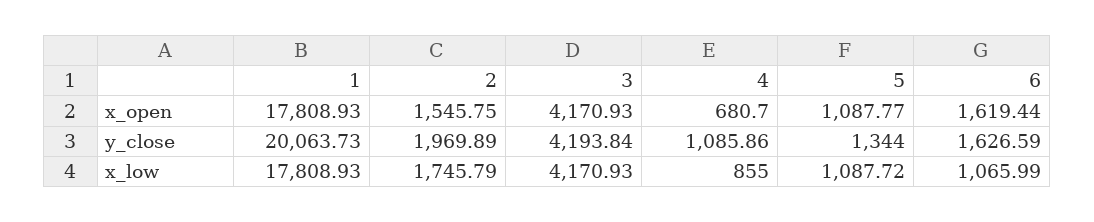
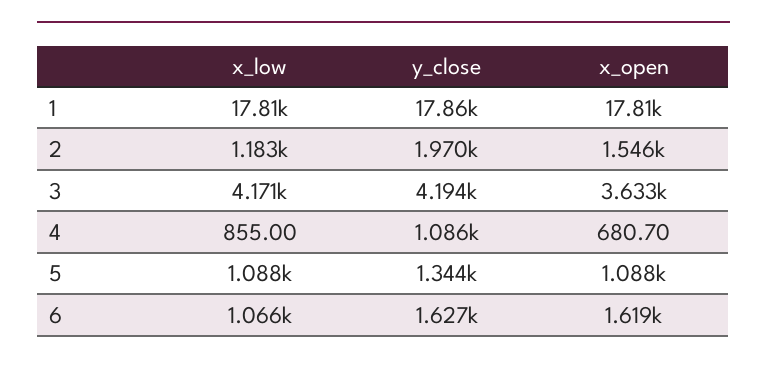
3, x_open: 4170.93 -> 3633
1, y_close: 20063.73 -> 17860
2, x_low: 1745.79 -> 1183

